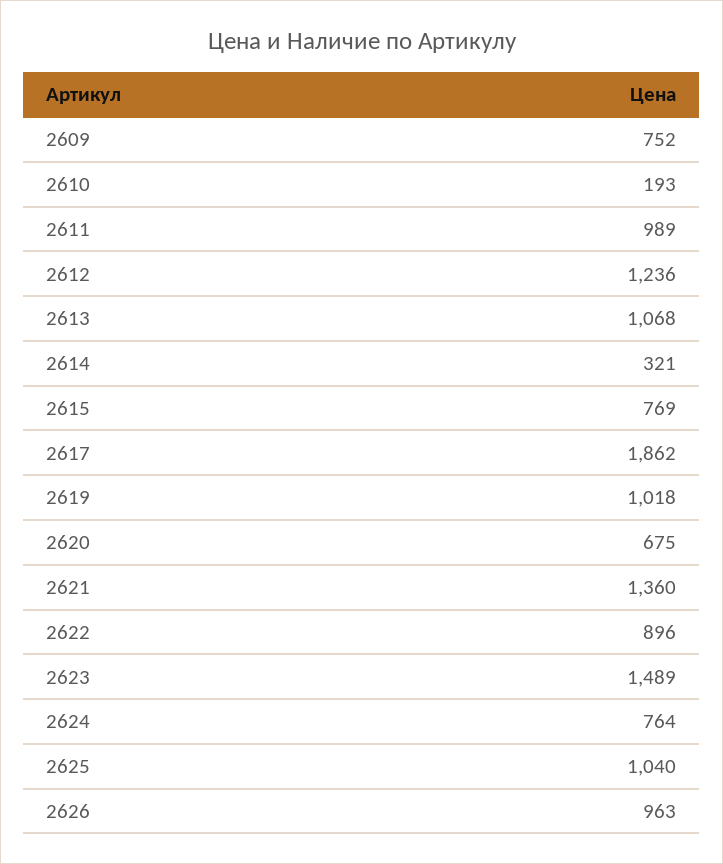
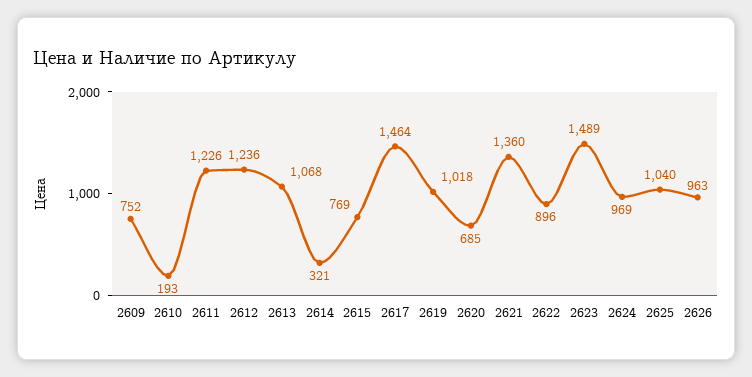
2611: 989 -> 1226
2617: 1862 -> 1464
2620: 675 -> 685
2624: 764 -> 969

